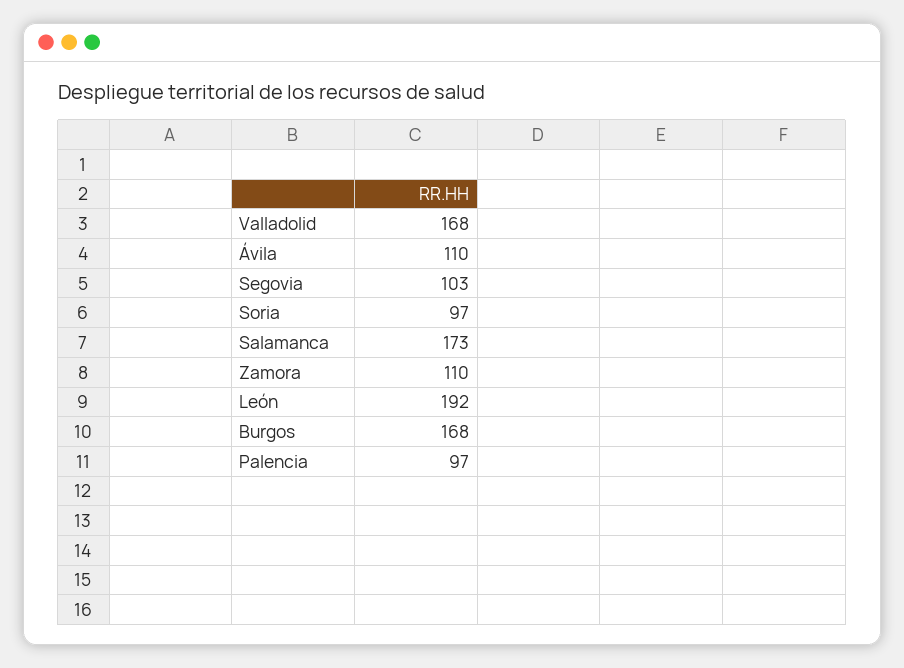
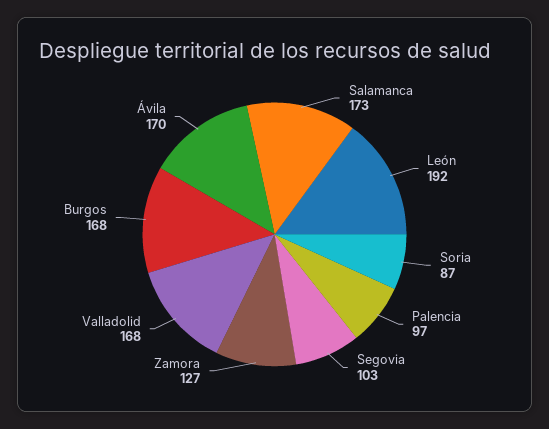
Ávila: 110 -> 170
Soria: 97 -> 87
Zamora: 110 -> 127

